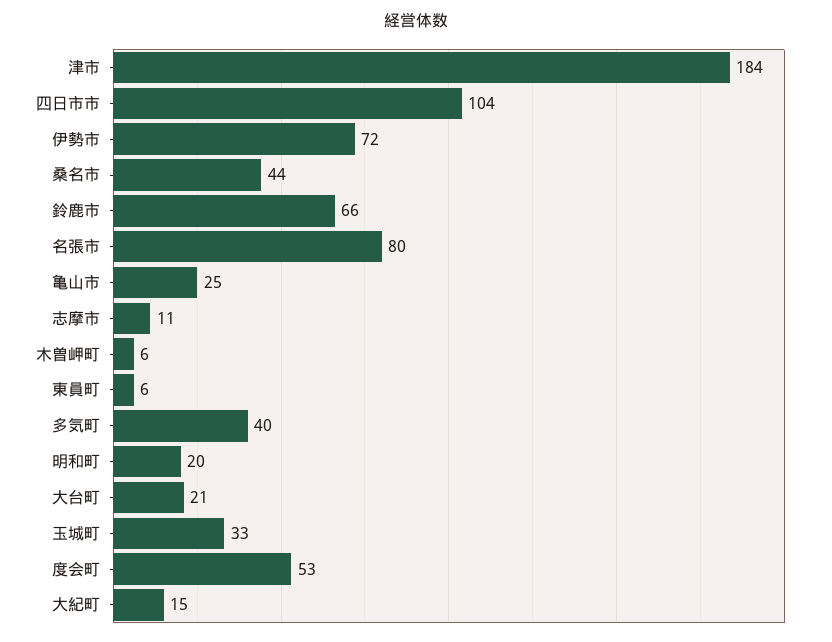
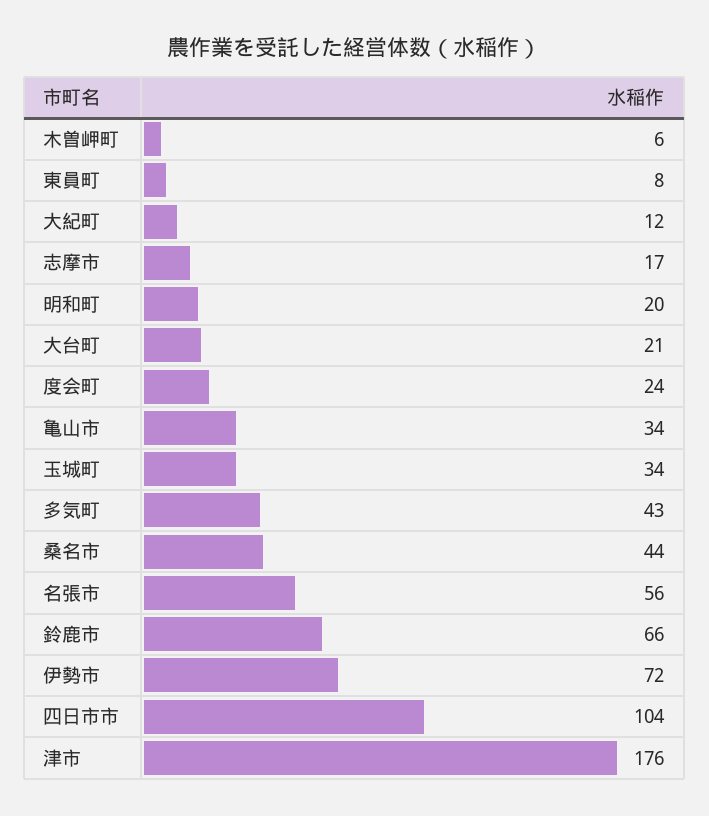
津市: 184 -> 176
名張市: 80 -> 56
亀山市: 25 -> 34
志摩市: 11 -> 17
東員町: 6 -> 8
多気町: 40 -> 43
玉城町: 33 -> 34
度会町: 53 -> 24
大紀町: 15 -> 12

